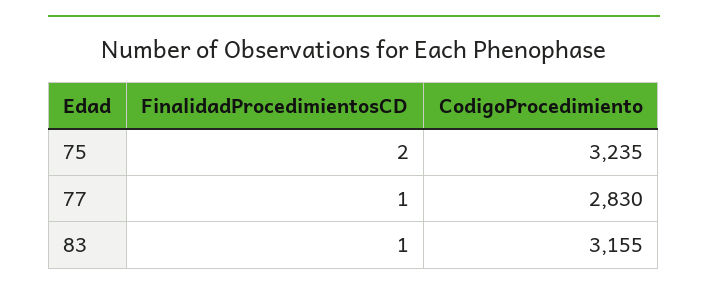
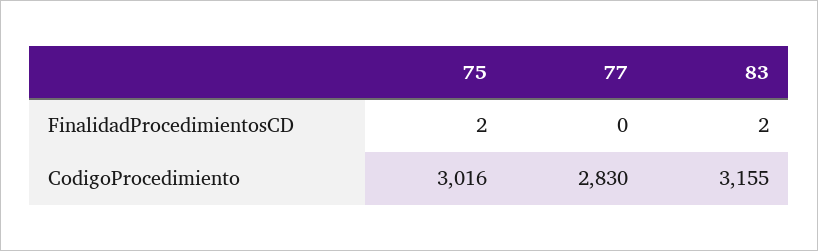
CodigoProcedimiento, 75: 3235 -> 3016
FinalidadProcedimientosCD, 77: 1 -> 0
FinalidadProcedimientosCD, 83: 1 -> 2

